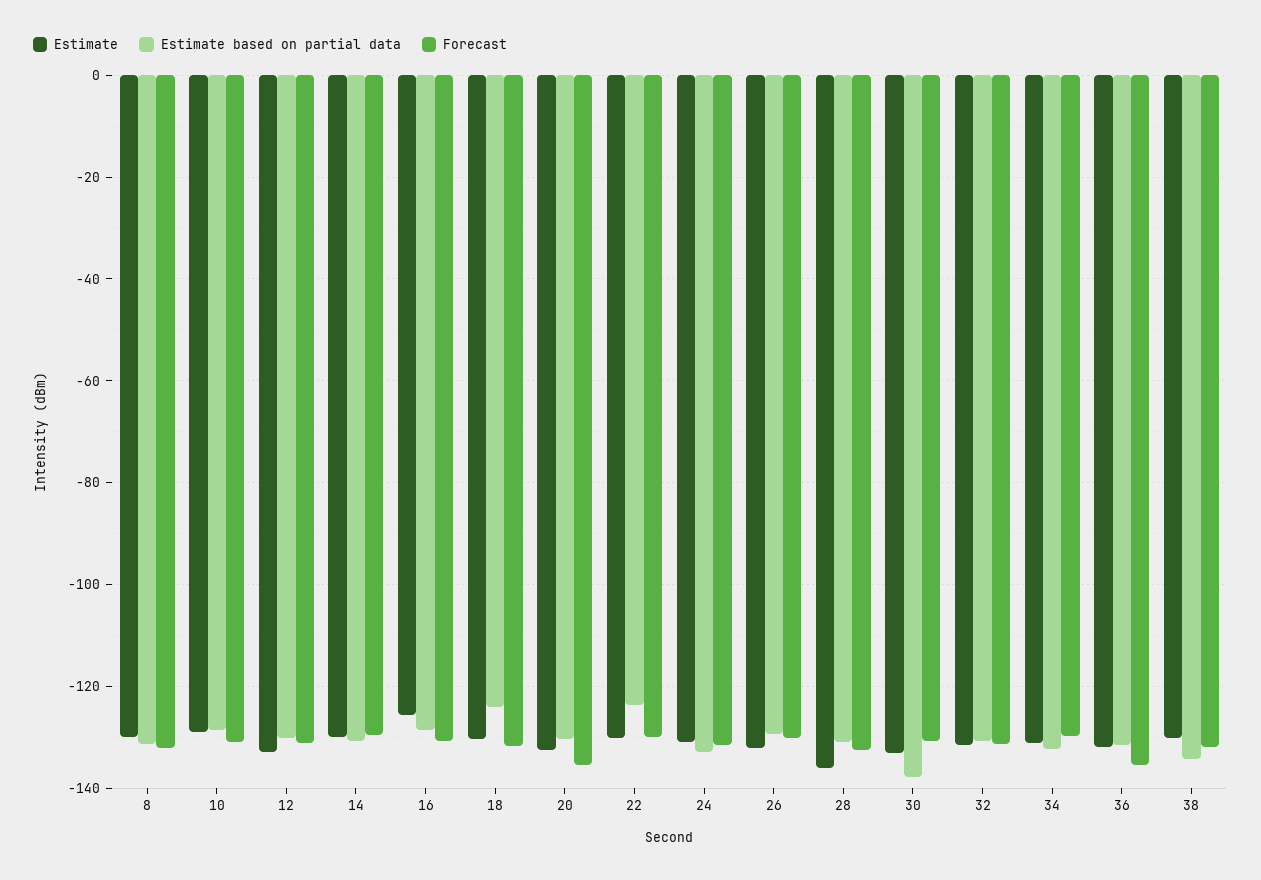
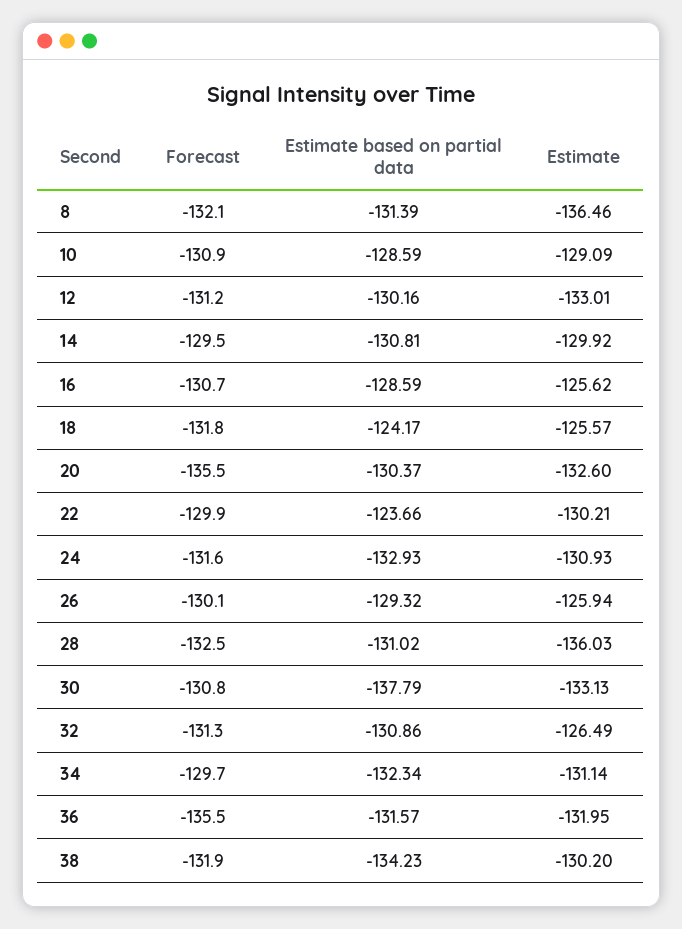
Estimate, 8: -130 -> -136.46
Estimate, 18: -130 -> -125.57
Estimate, 26: -132 -> -125.94
Estimate, 32: -132 -> -126.49

